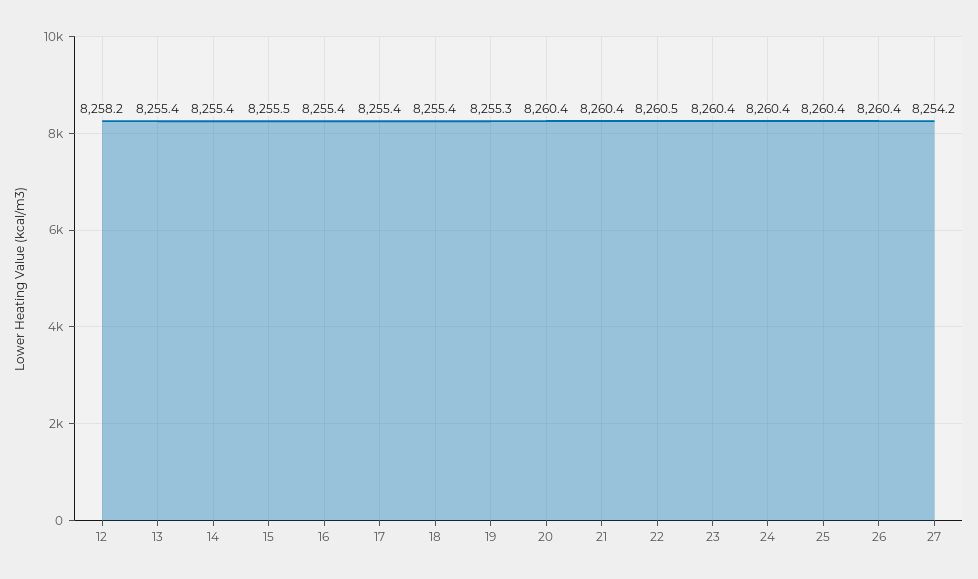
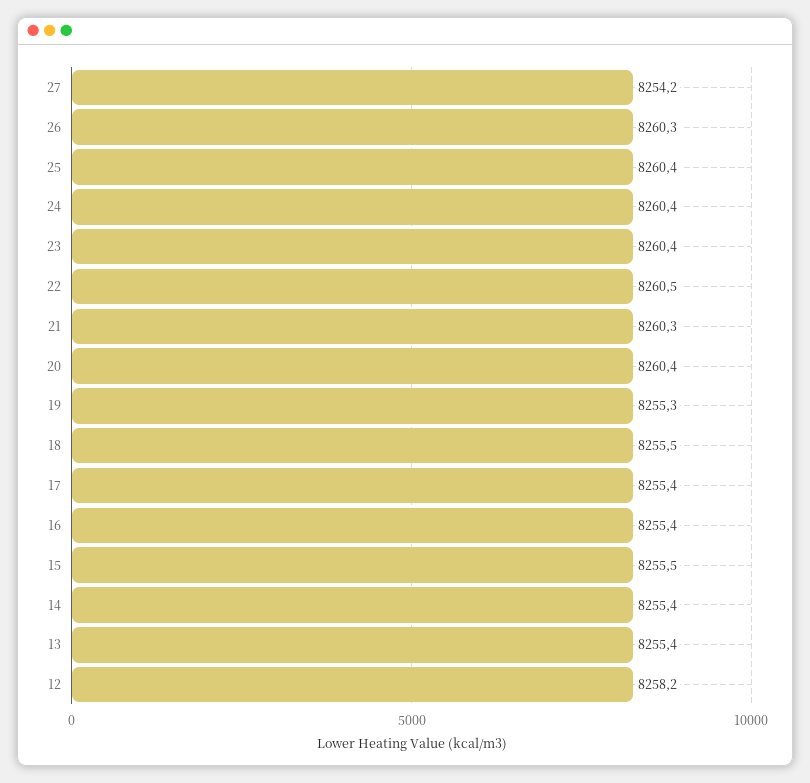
18: 8255.4 -> 8255.5
21: 8260.4 -> 8260.3
26: 8260.4 -> 8260.3

